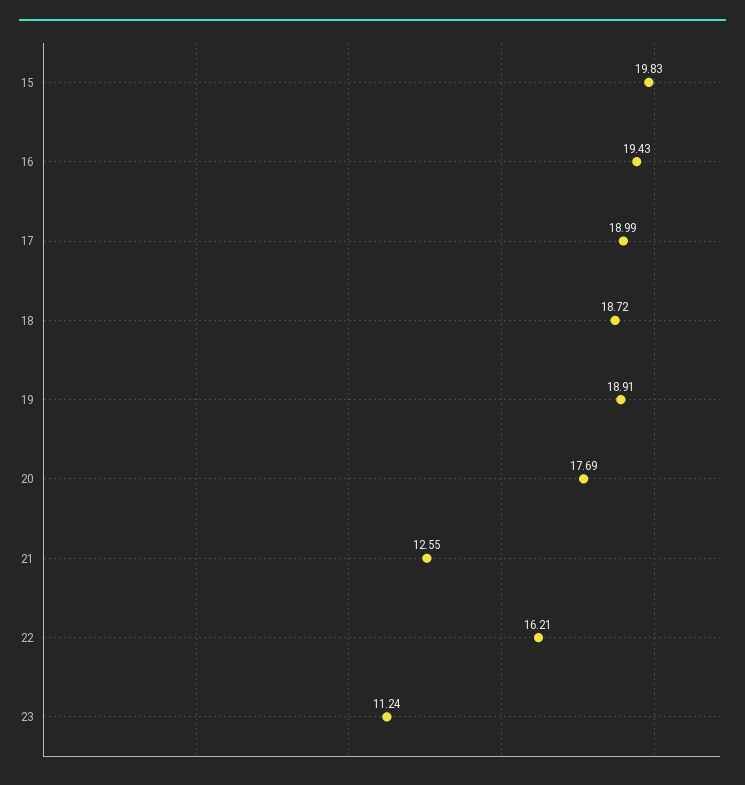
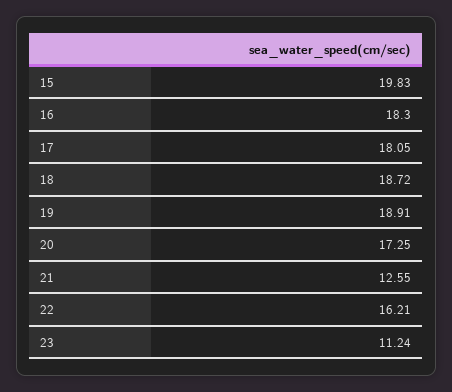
16: 19.43 -> 18.3
17: 18.99 -> 18.05
20: 17.69 -> 17.25

